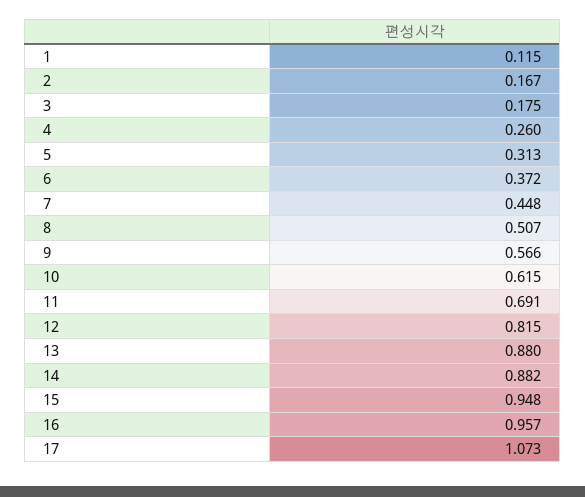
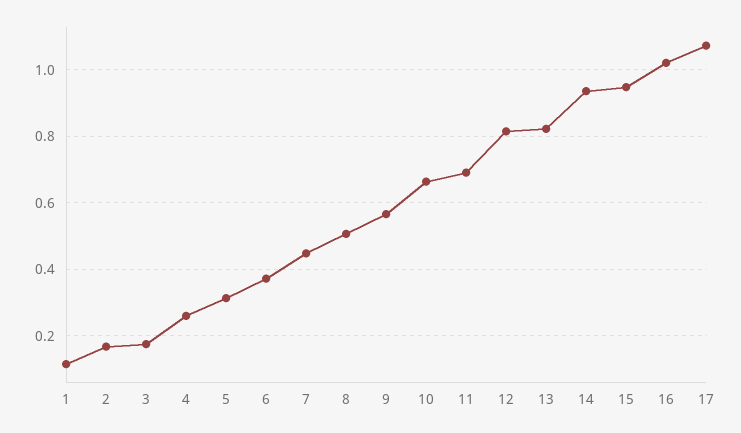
10: 0.615 -> 0.66
13: 0.88 -> 0.82
14: 0.882 -> 0.94
16: 0.957 -> 1.02

